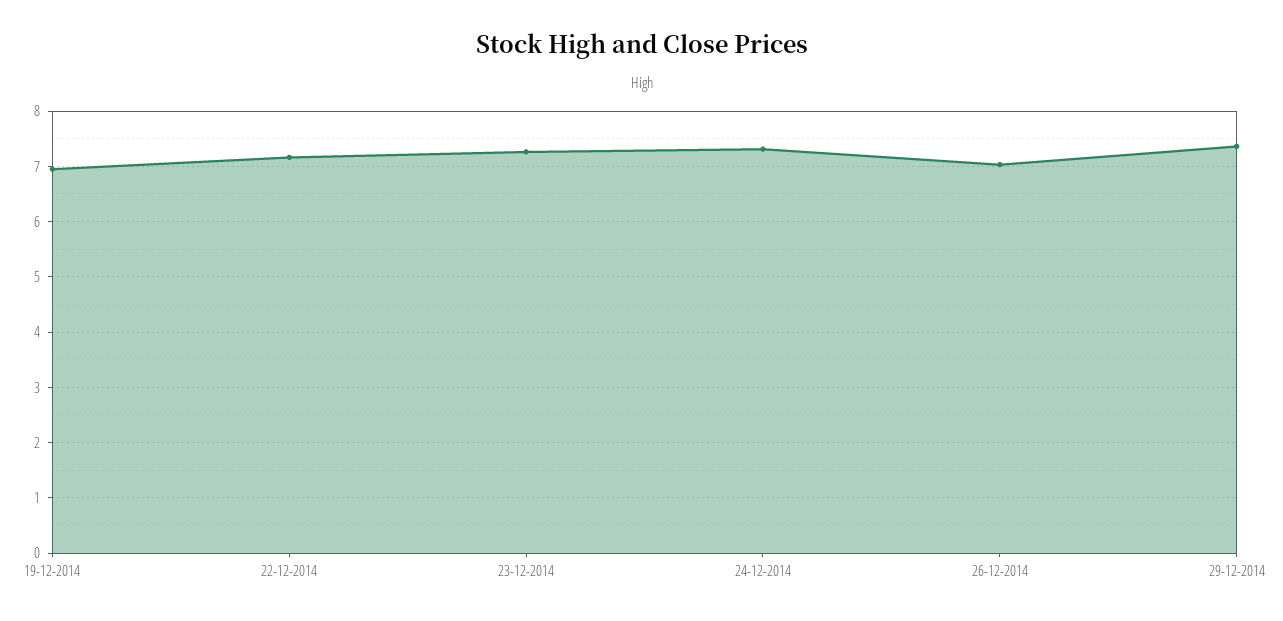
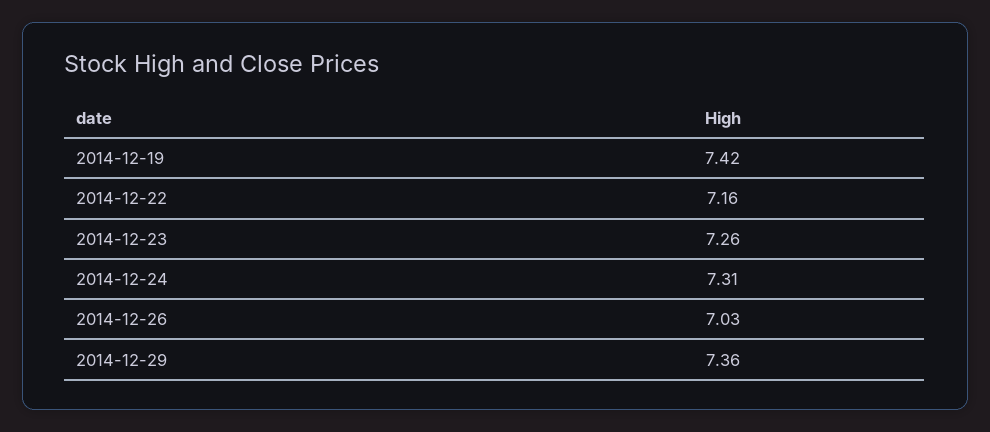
19-12-2014: 7 -> 7.42

